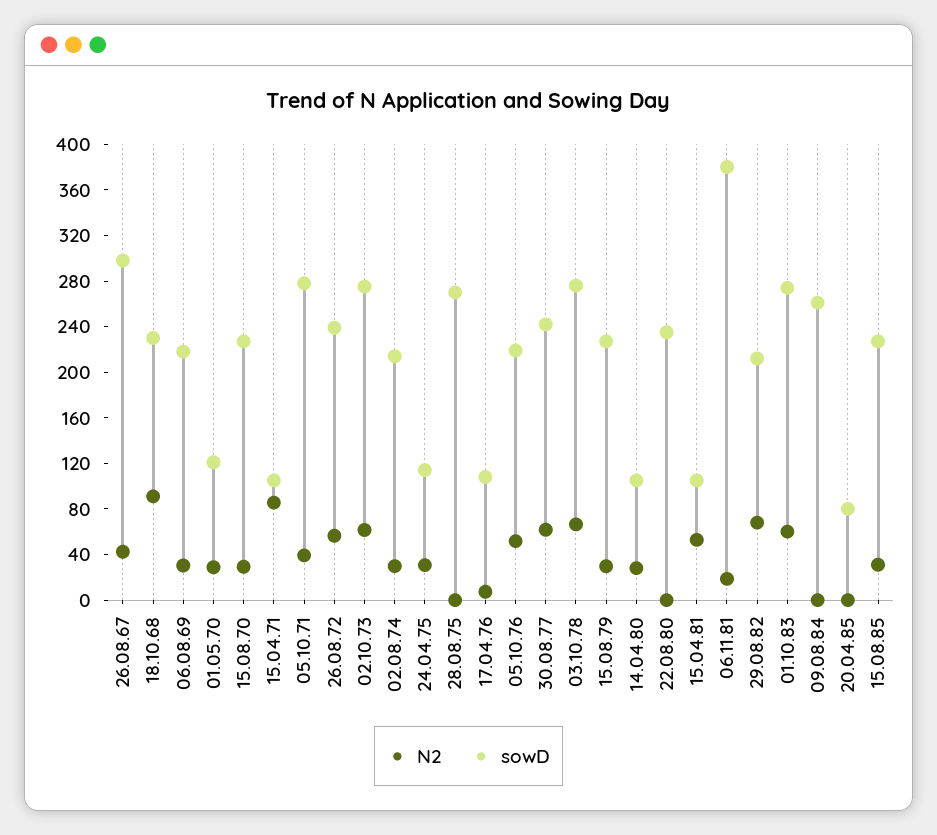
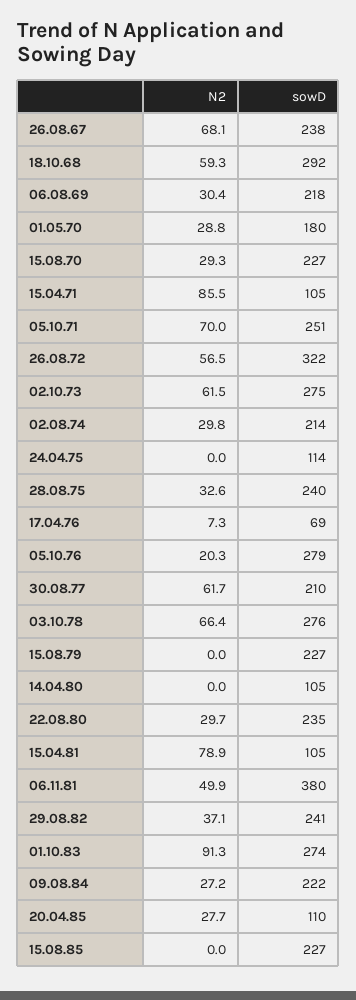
N2, 26.08.67: 40 -> 68.1
sowD, 26.08.67: 300 -> 238
N2, 18.10.68: 90 -> 59.3
sowD, 18.10.68: 230 -> 292
sowD, 01.05.70: 120 -> 180
N2, 05.10.71: 40 -> 70
sowD, 05.10.71: 280 -> 251
sowD, 26.08.72: 240 -> 322
N2, 24.04.75: 30 -> 0
N2, 28.08.75: 0 -> 32.6
sowD, 28.08.75: 270 -> 240
sowD, 17.04.76: 110 -> 69
N2, 05.10.76: 50 -> 20.3
sowD, 05.10.76: 220 -> 279
sowD, 30.08.77: 240 -> 210
N2, 15.08.79: 30 -> 0
N2, 14.04.80: 30 -> 0
N2, 22.08.80: 0 -> 29.7
N2, 15.04.81: 50 -> 78.9
N2, 06.11.81: 20 -> 49.9
N2, 29.08.82: 70 -> 37.1
sowD, 29.08.82: 210 -> 241
N2, 01.10.83: 60 -> 91.3
N2, 09.08.84: 0 -> 27.2
sowD, 09.08.84: 260 -> 222
N2, 20.04.85: 0 -> 27.7
sowD, 20.04.85: 80 -> 110
N2, 15.08.85: 30 -> 0

